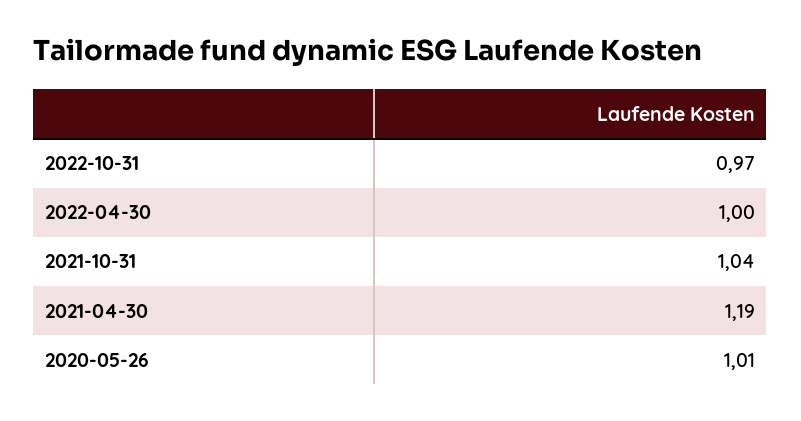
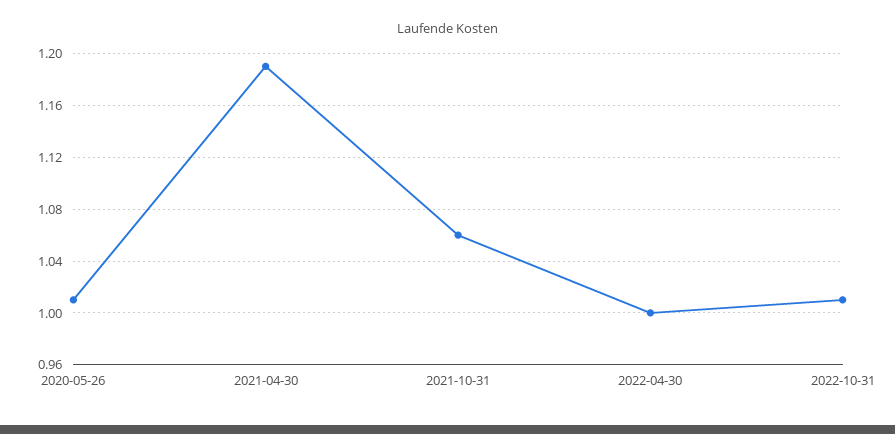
2022-10-31: 0.97 -> 1.01
2021-10-31: 1.04 -> 1.06

